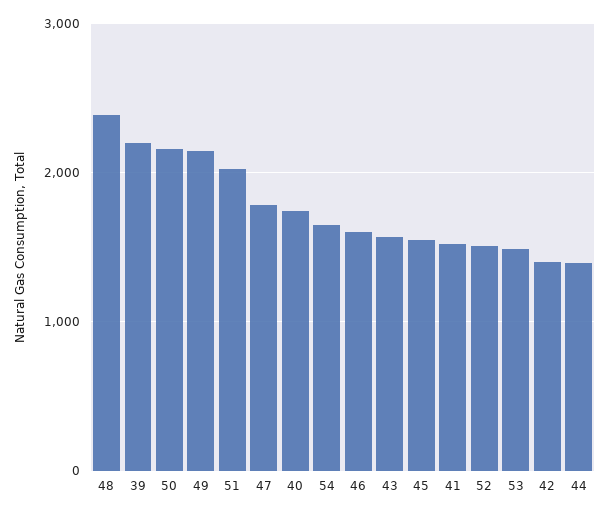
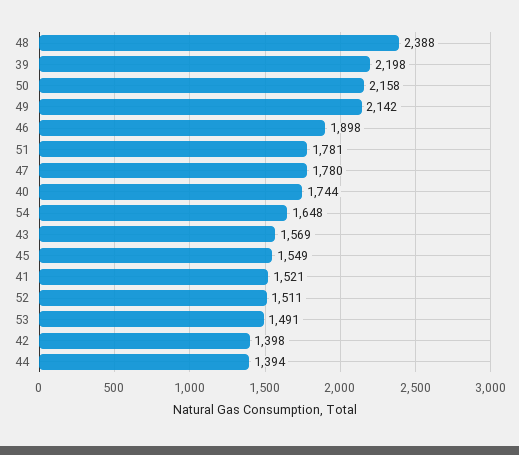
51: 2000 -> 1781
46: 1600 -> 1898

